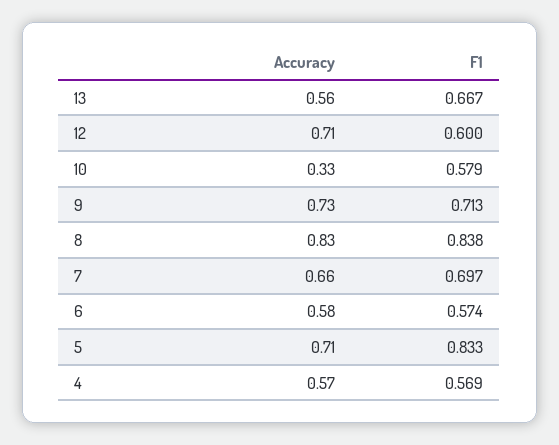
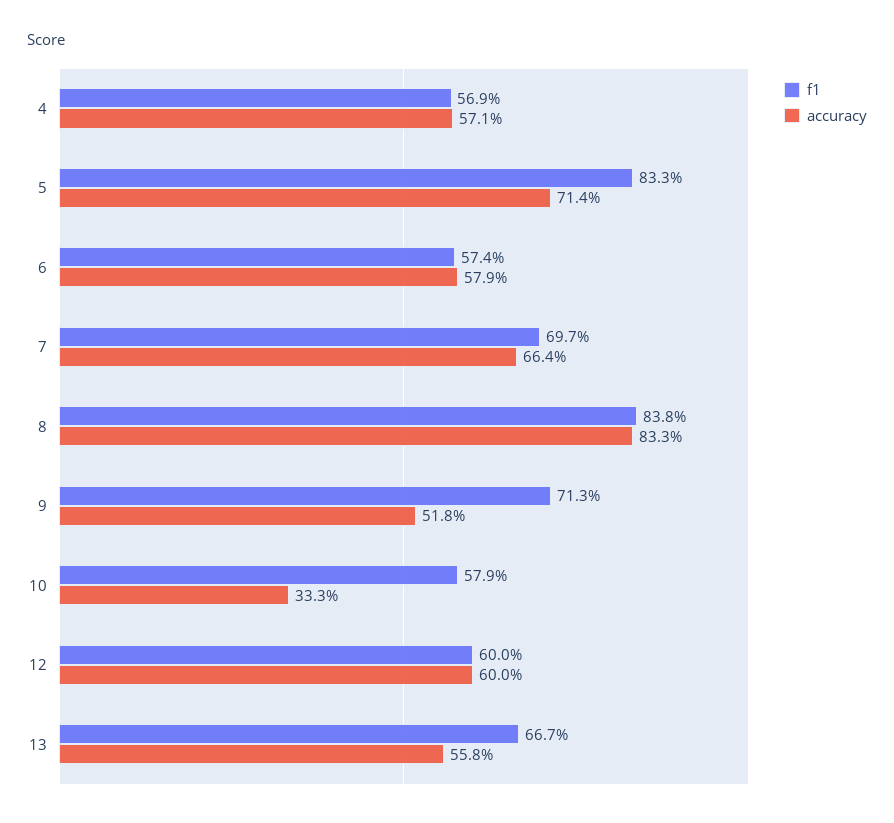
Accuracy, 12: 0.71 -> 0.6
Accuracy, 9: 0.73 -> 0.518

